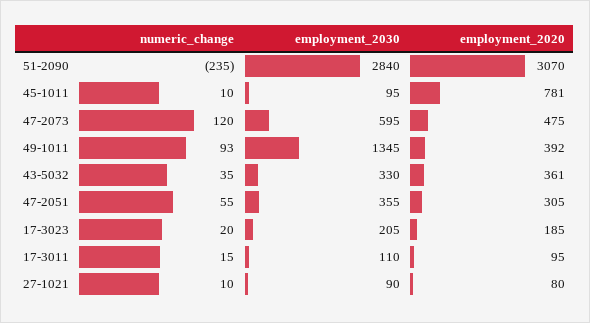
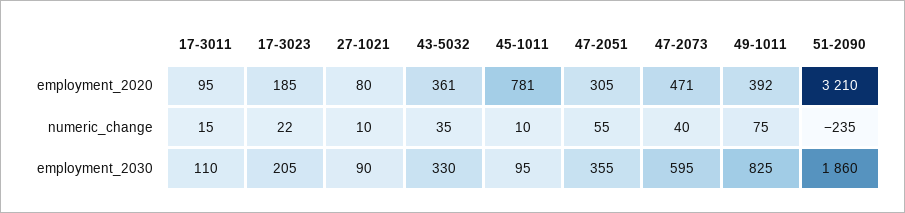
employment_2030, 51-2090: 2840 -> 1860
employment_2020, 51-2090: 3070 -> 3210
numeric_change, 47-2073: 120 -> 40
employment_2020, 47-2073: 475 -> 471
numeric_change, 49-1011: 93 -> 75
employment_2030, 49-1011: 1345 -> 825
numeric_change, 17-3023: 20 -> 22

